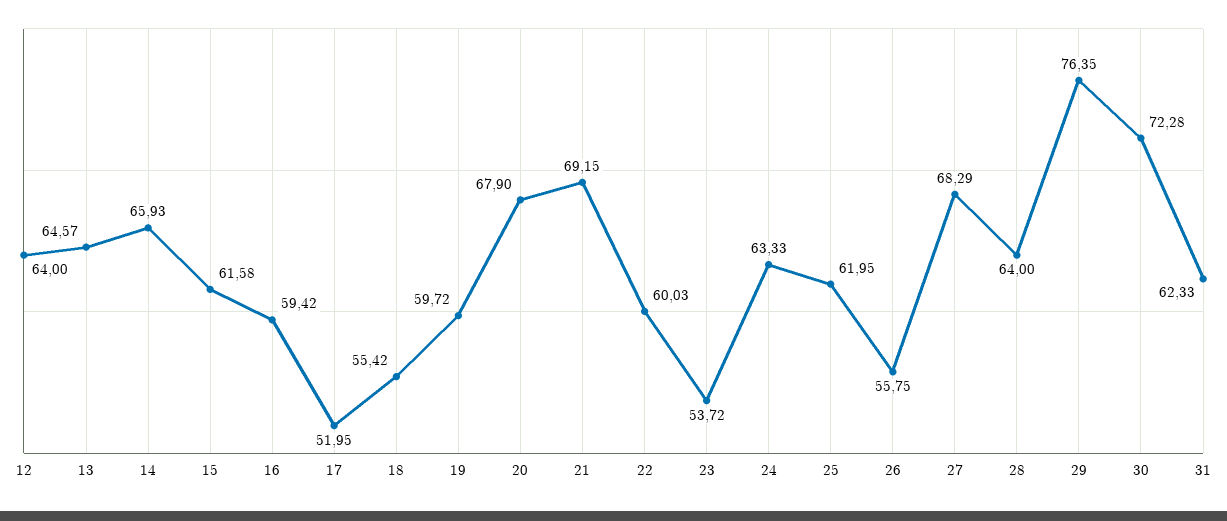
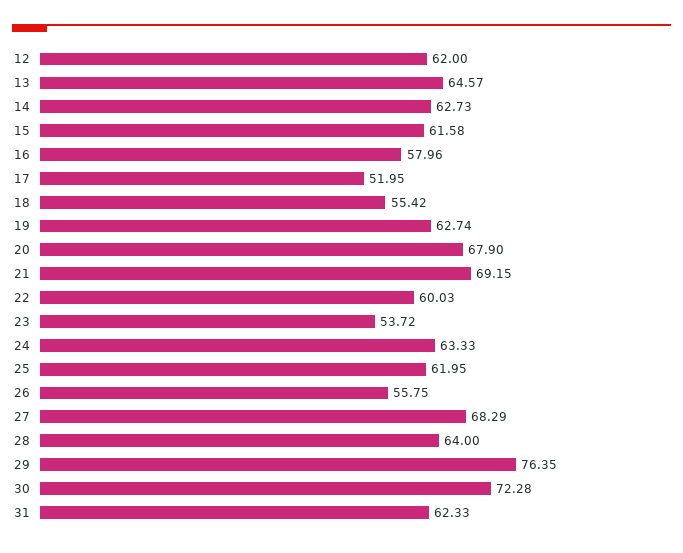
12: 64 -> 62
14: 65.93 -> 62.73
16: 59.42 -> 57.96
19: 59.72 -> 62.74

